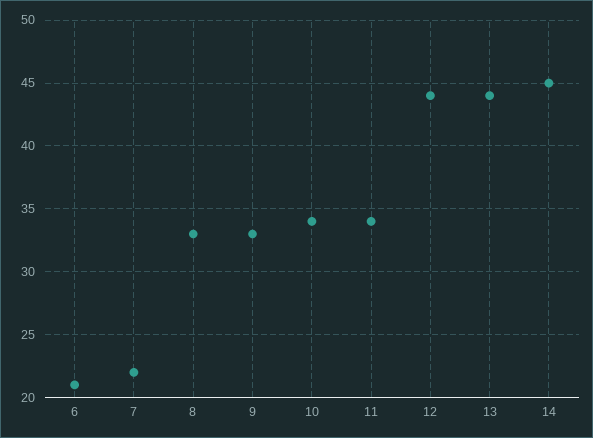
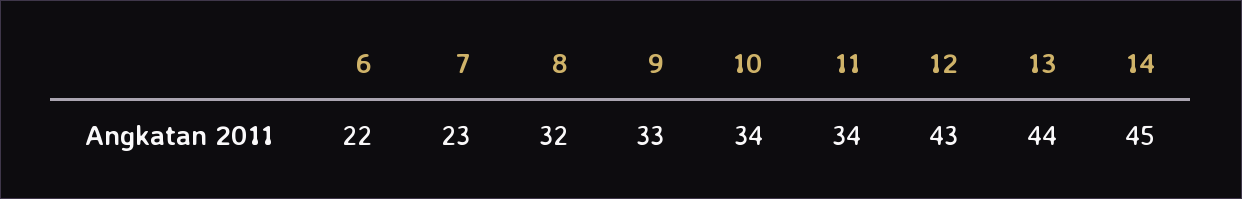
6: 21 -> 22
7: 22 -> 23
8: 33 -> 32
12: 44 -> 43

